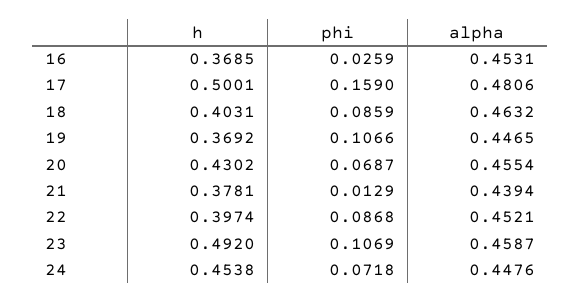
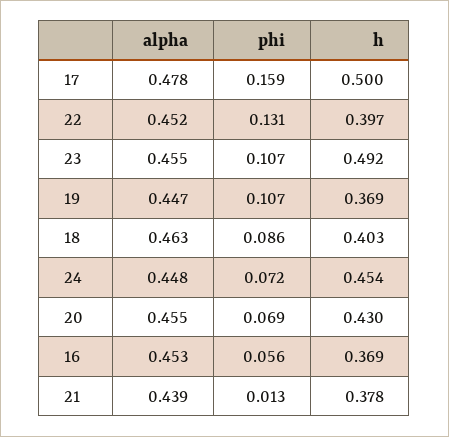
phi, 16: 0.0259 -> 0.056
alpha, 17: 0.4806 -> 0.478
phi, 22: 0.0868 -> 0.131
alpha, 23: 0.4587 -> 0.455

